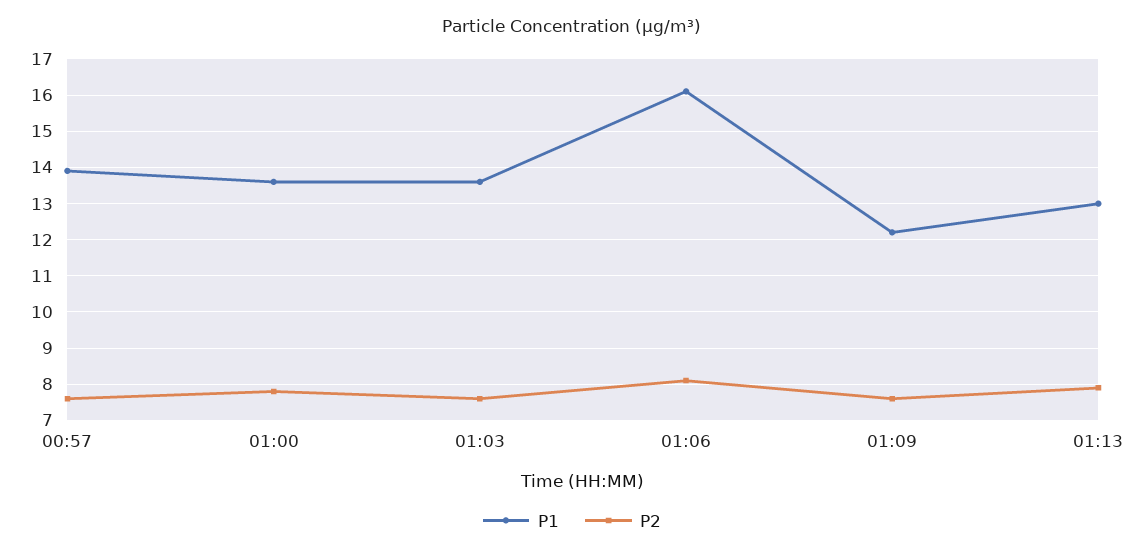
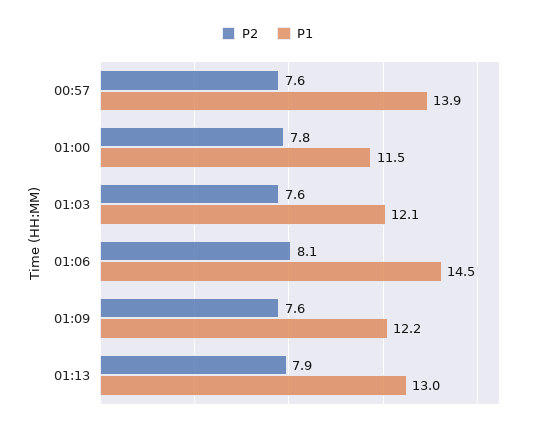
P1, 01:00: 13.5 -> 11.5
P1, 01:03: 13.5 -> 12.1
P1, 01:06: 16 -> 14.5

